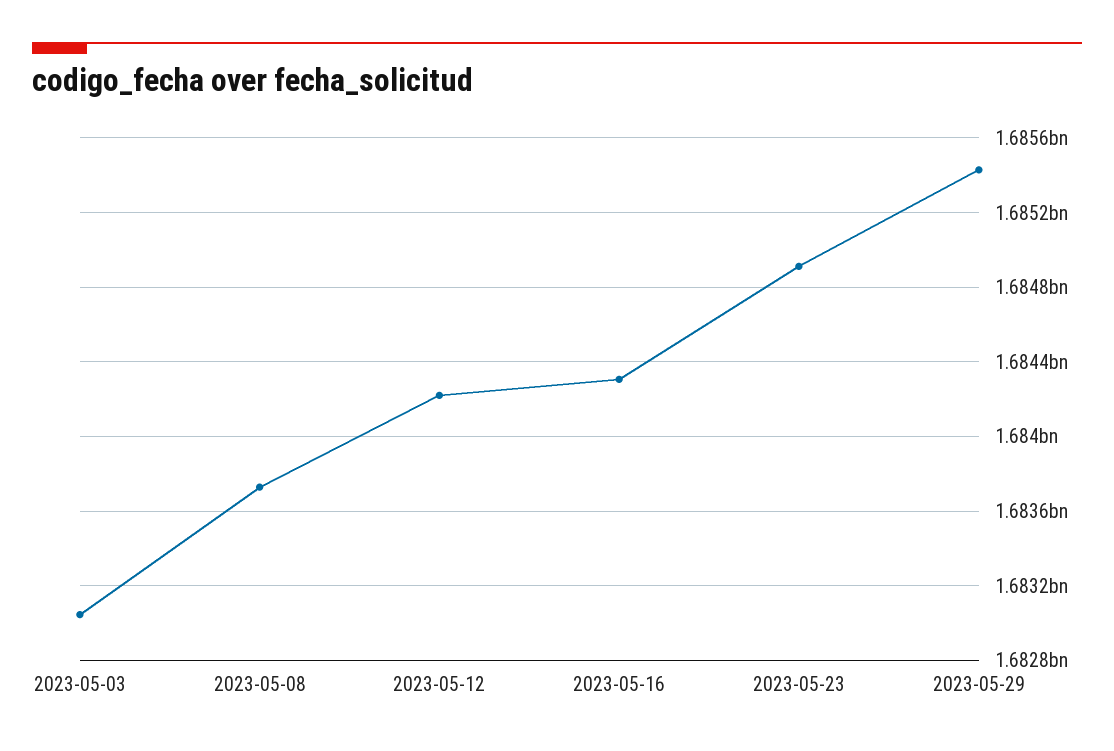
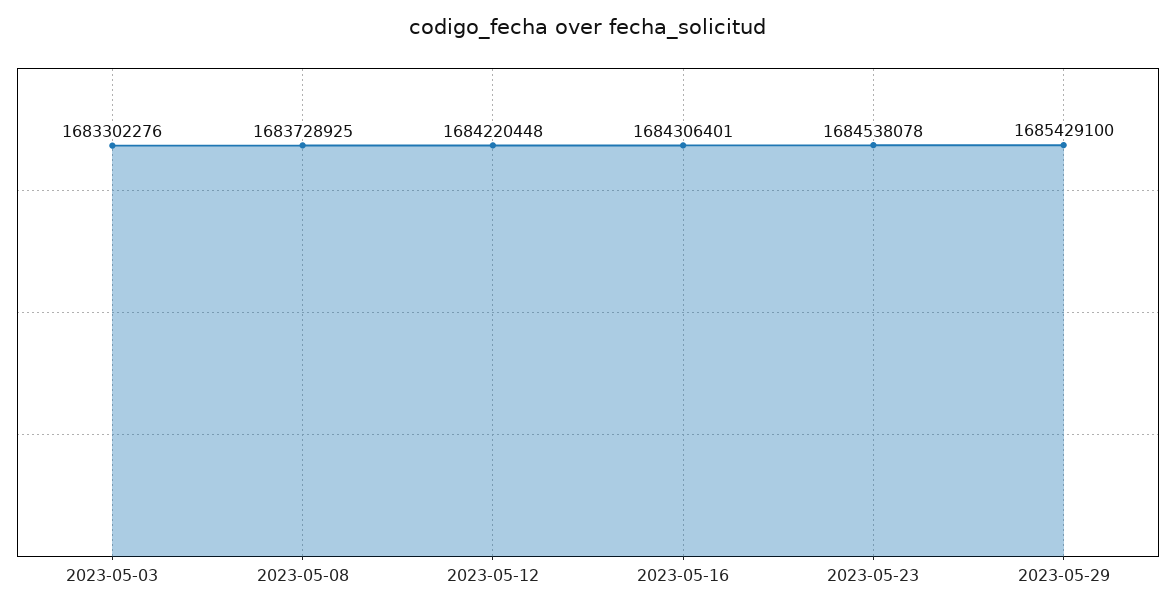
2023-05-03: 1683050000 -> 1683302276
2023-05-23: 1684900000 -> 1684538078

